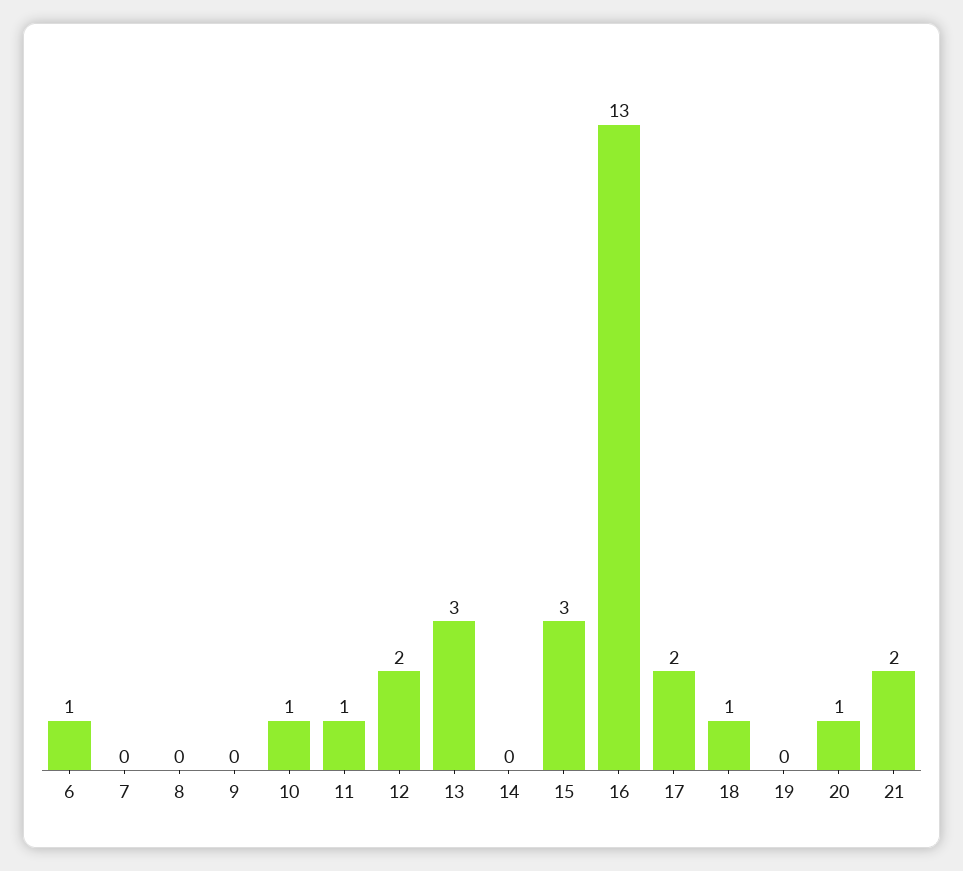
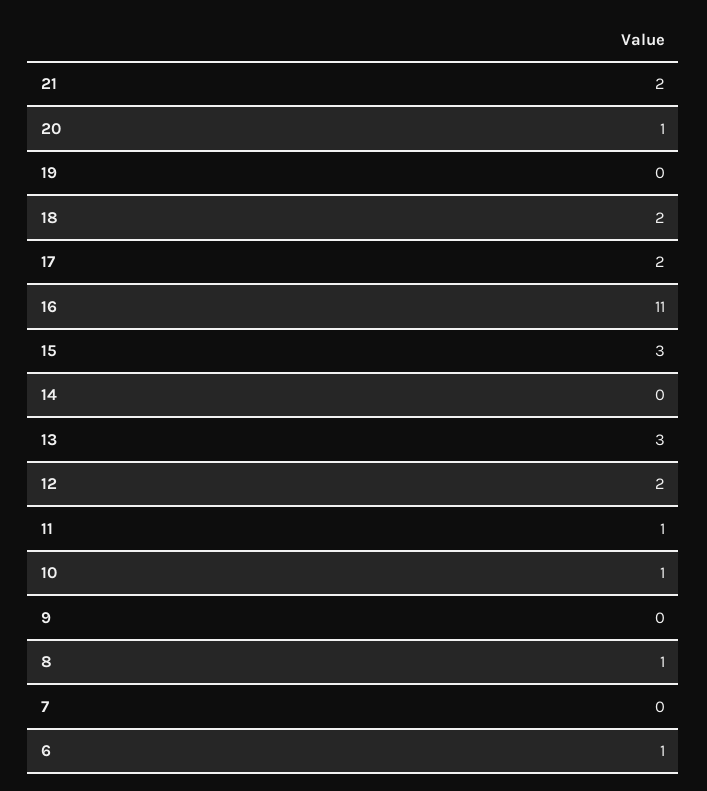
8: 0 -> 1
16: 13 -> 11
18: 1 -> 2

